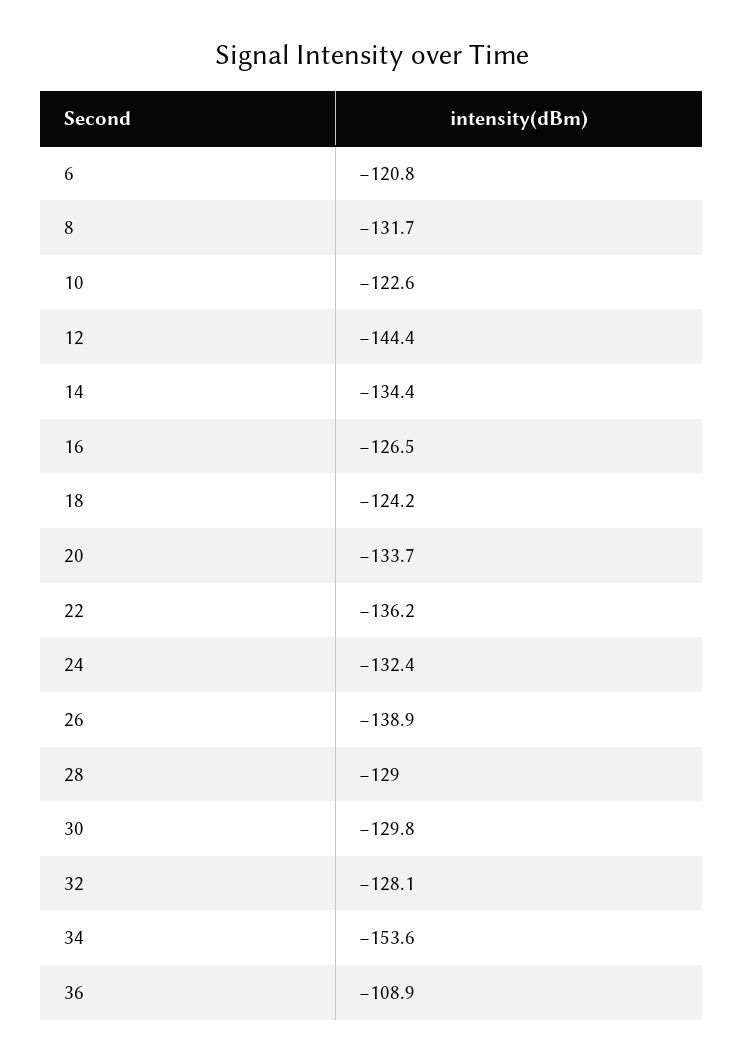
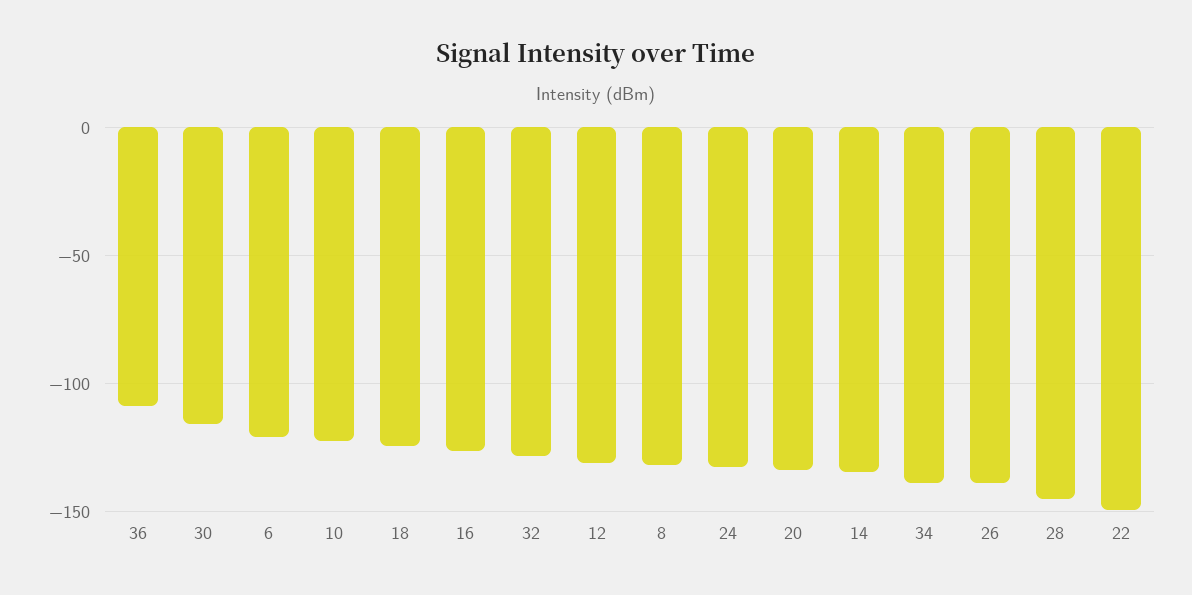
12: -144.4 -> -130
22: -136.2 -> -150
28: -129 -> -145
30: -129.8 -> -115
34: -153.6 -> -140

